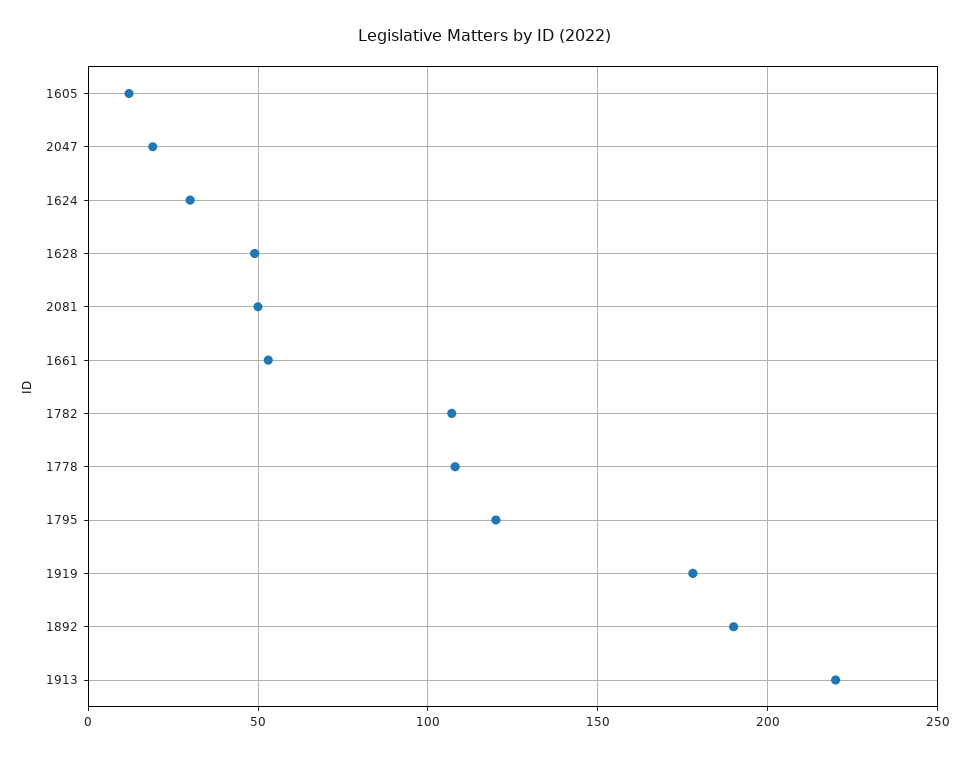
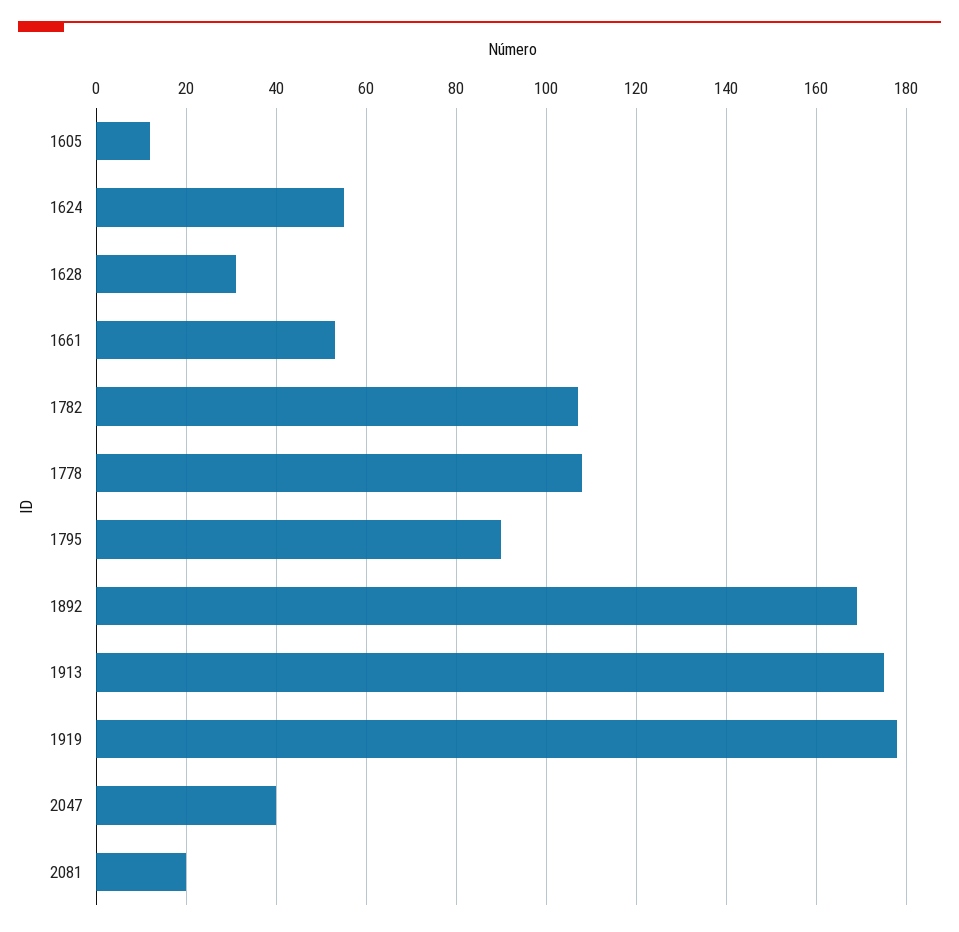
2047: 20 -> 40
1624: 30 -> 55
1628: 50 -> 30
2081: 50 -> 20
1795: 120 -> 90
1892: 190 -> 170
1913: 220 -> 175

